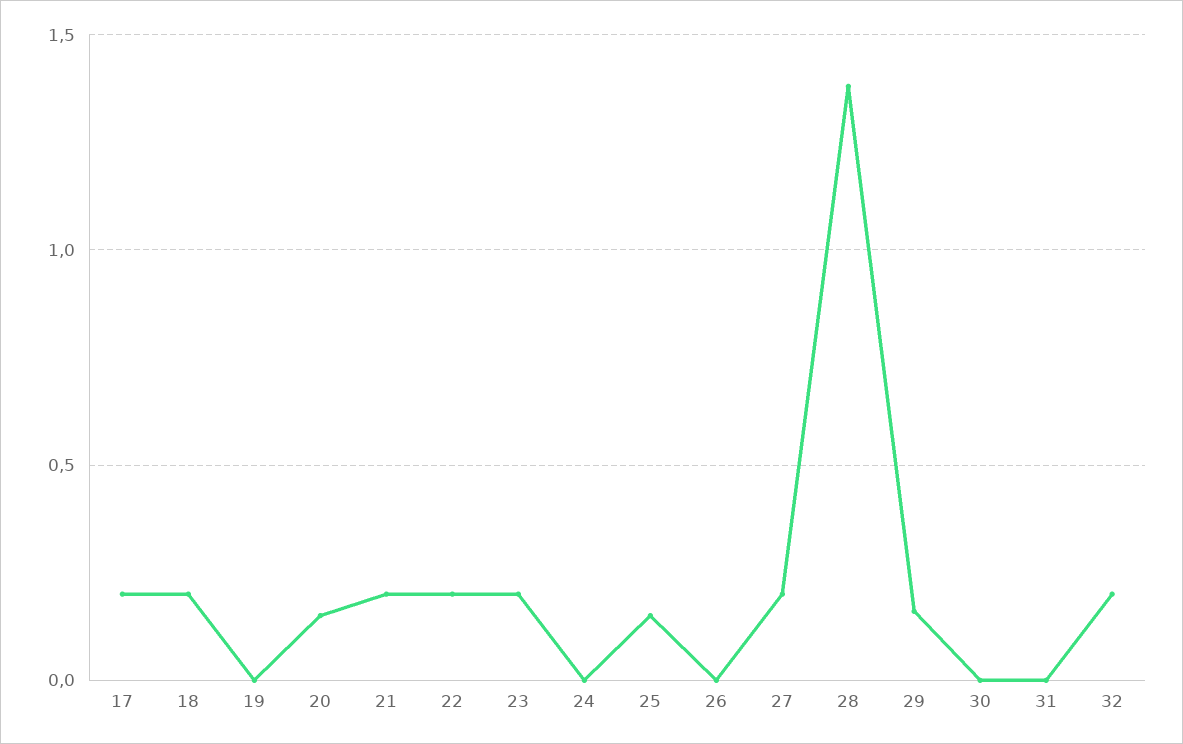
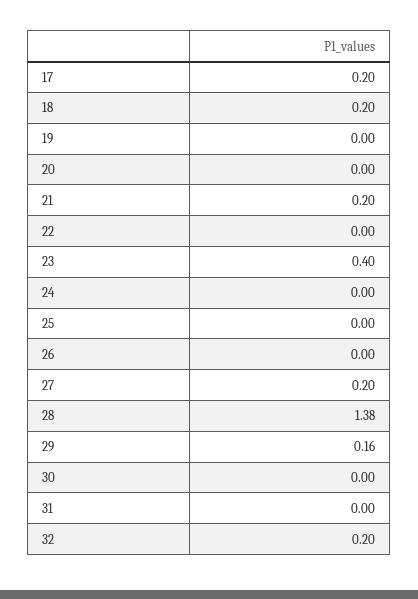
20: 0.15 -> 0
22: 0.2 -> 0
23: 0.2 -> 0.4
25: 0.15 -> 0

